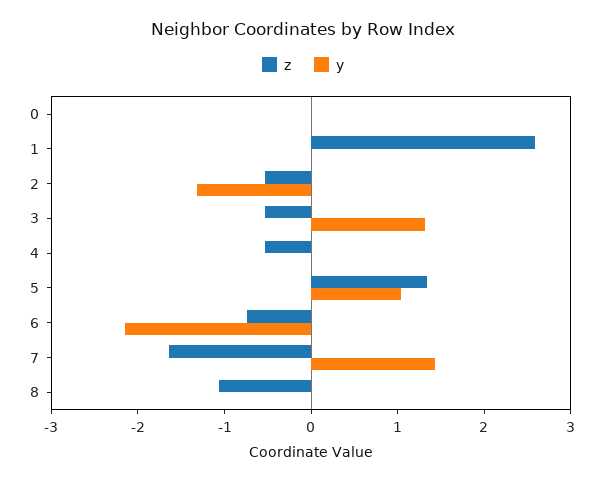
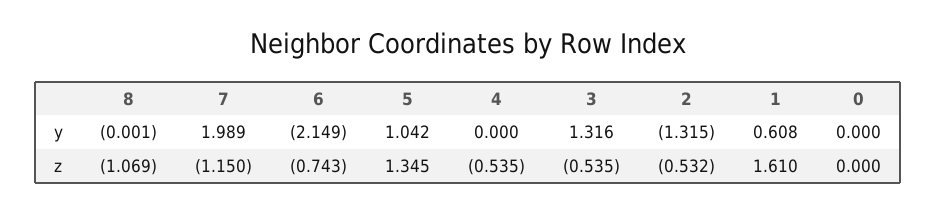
z, 1: 2.6 -> 1.61
y, 1: 0 -> 0.608
z, 7: -1.6 -> -1.15
y, 7: 1.4 -> 1.989

